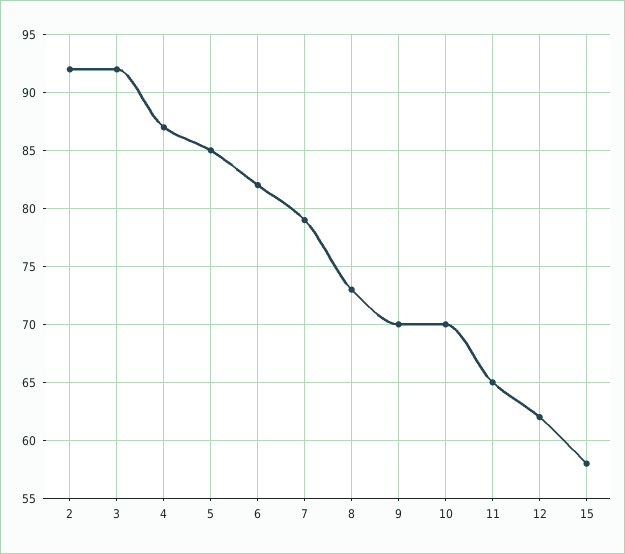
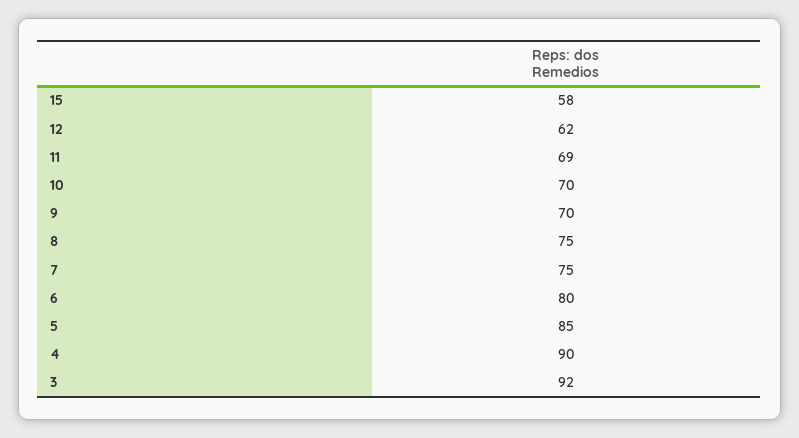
2: 92 -> none
4: 87 -> 90
6: 82 -> 80
7: 79 -> 75
8: 73 -> 75
11: 65 -> 69

